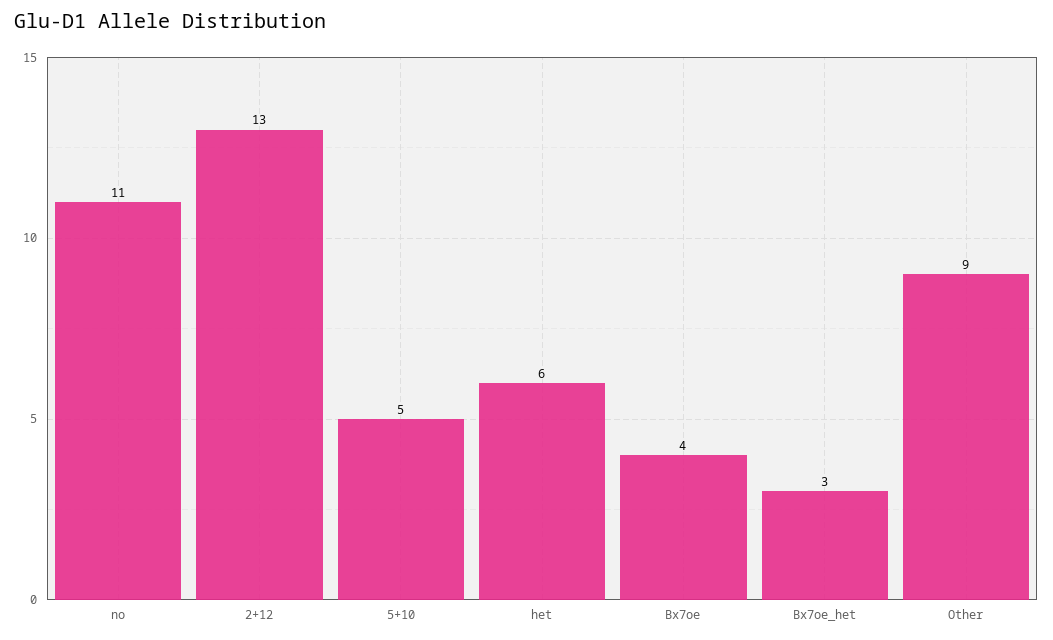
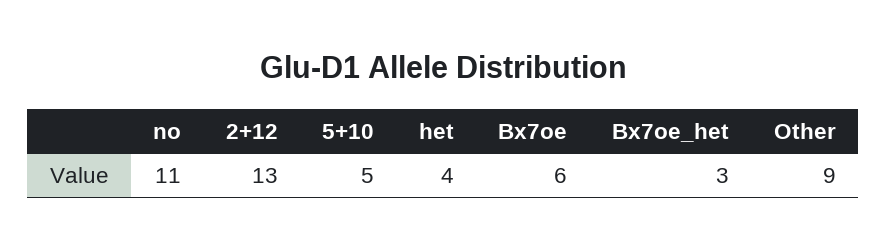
het: 6 -> 4
Bx7oe: 4 -> 6

